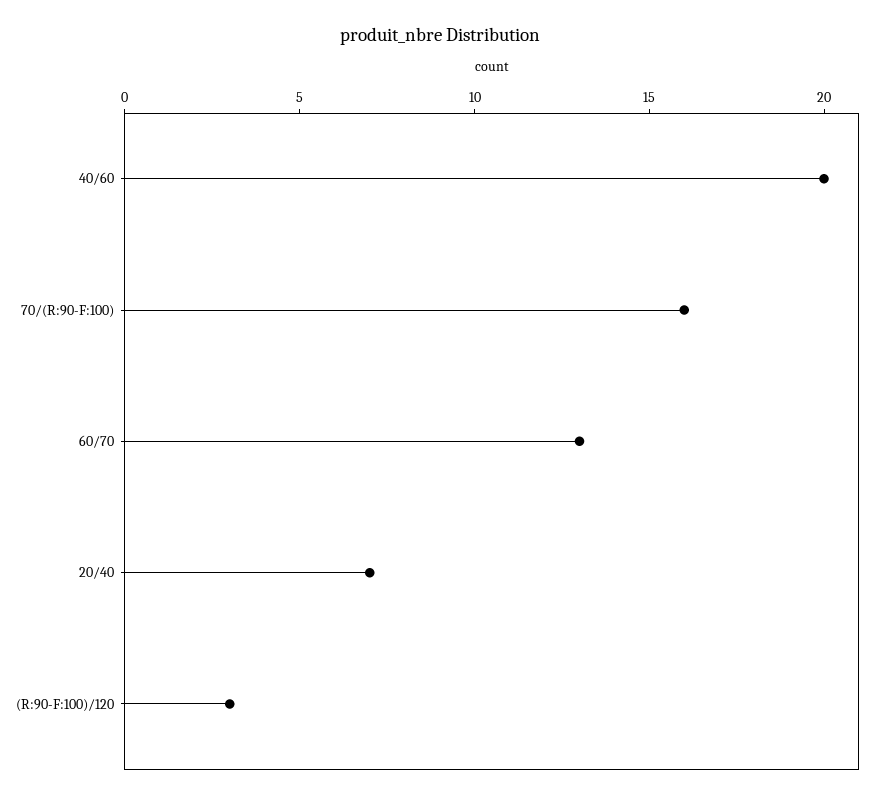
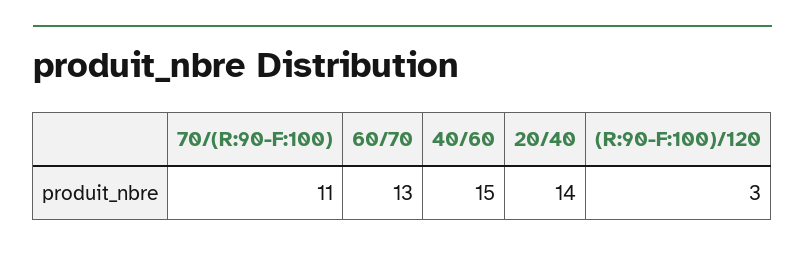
40/60: 20 -> 15
70/(R:90-F:100): 16 -> 11
20/40: 7 -> 14

